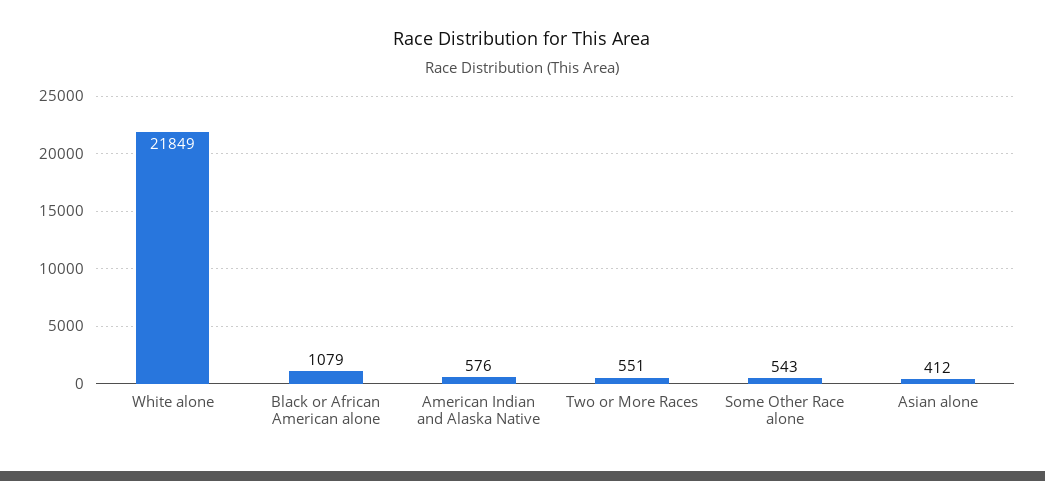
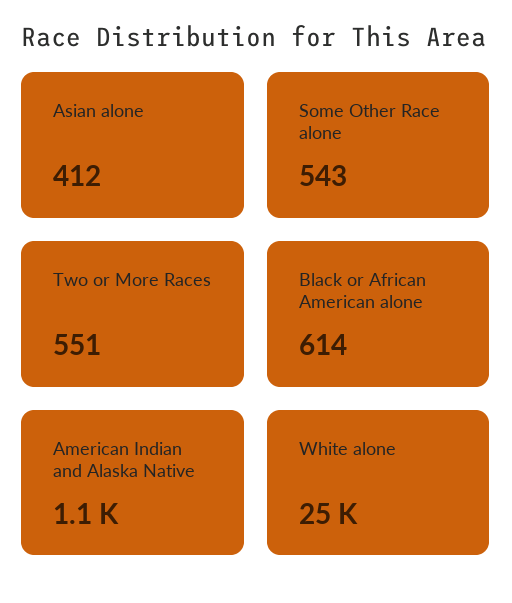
White alone: 21849 -> 25000
Black or African American alone: 1079 -> 614
American Indian and Alaska Native: 576 -> 1100

